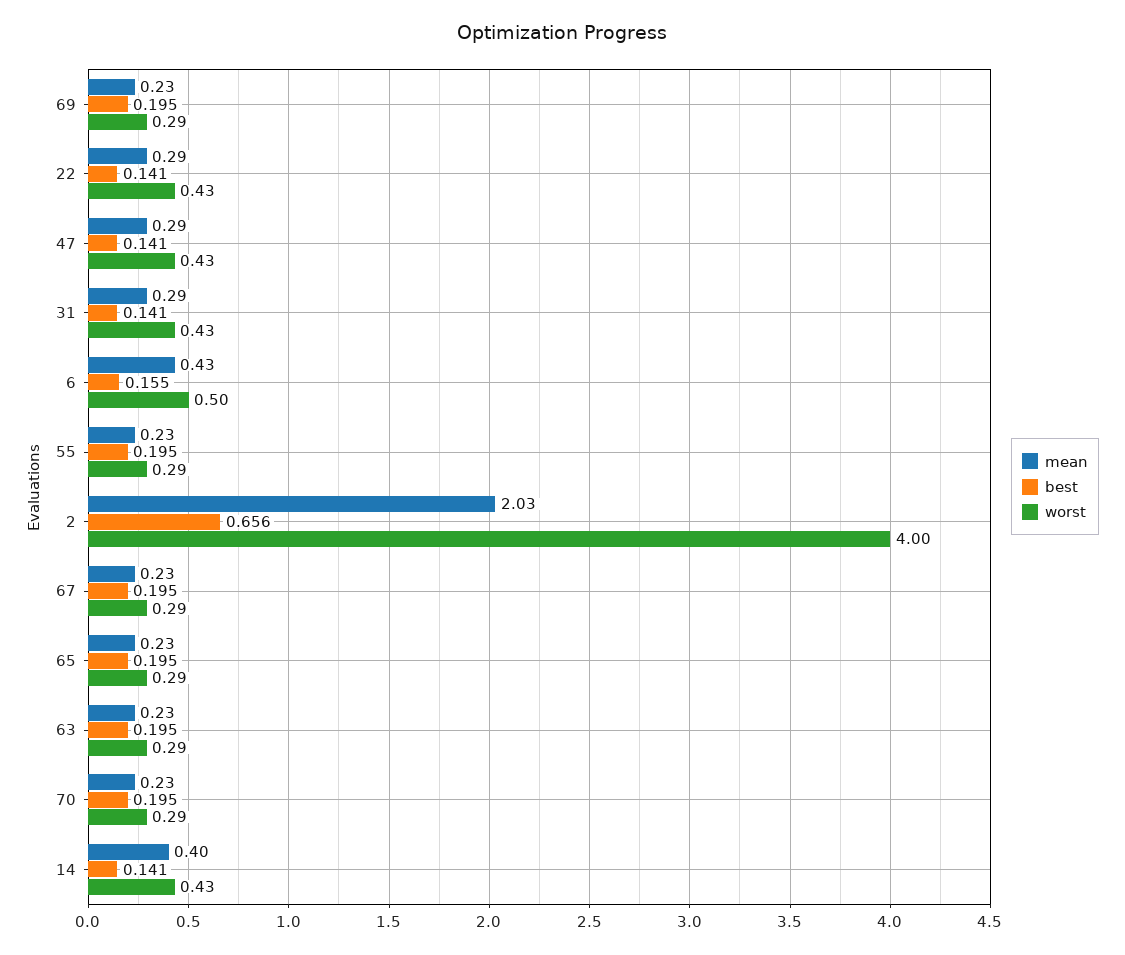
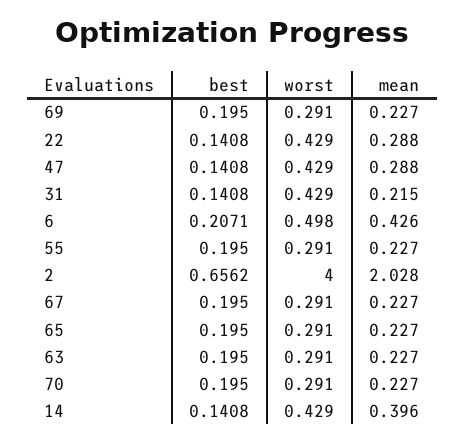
mean, 31: 0.29 -> 0.215
best, 6: 0.155 -> 0.2071

